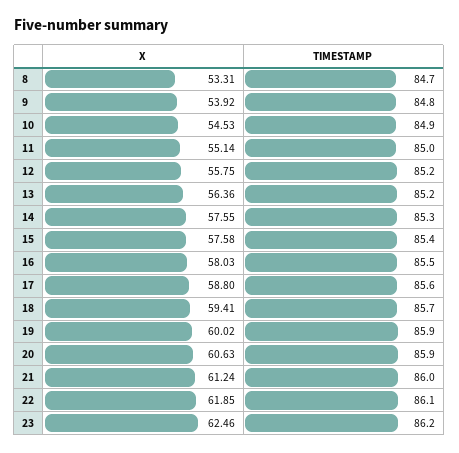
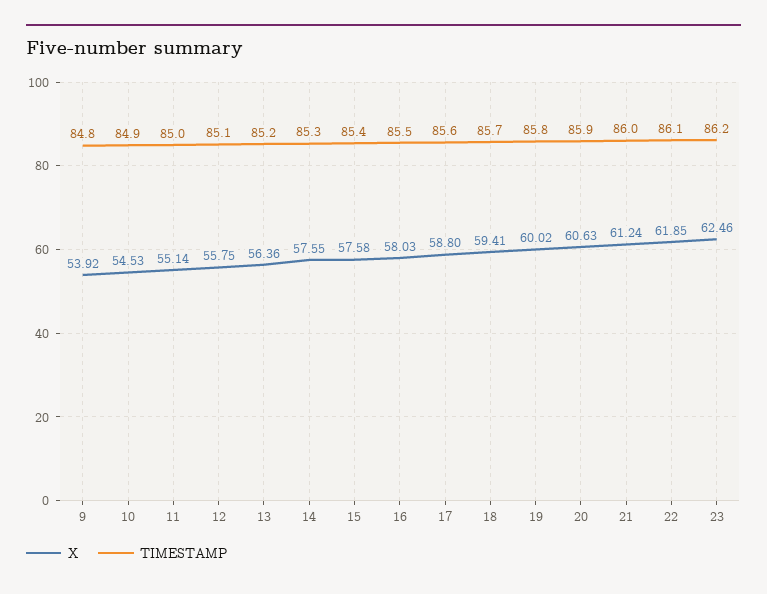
X, 8: 53.31 -> none
TIMESTAMP, 8: 84.7 -> none
TIMESTAMP, 12: 85.2 -> 85.1
TIMESTAMP, 19: 85.9 -> 85.8

